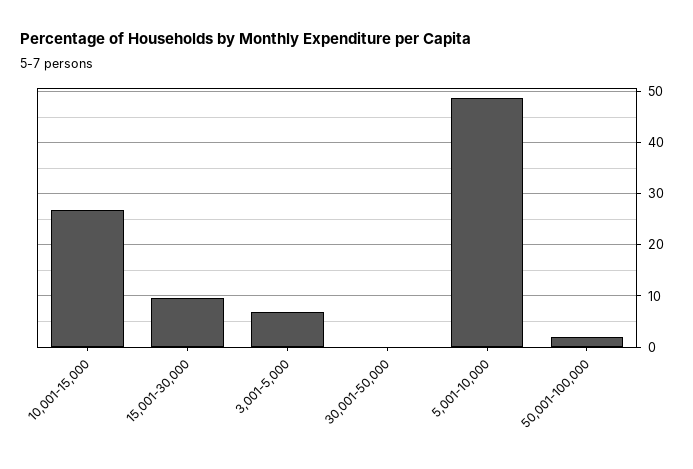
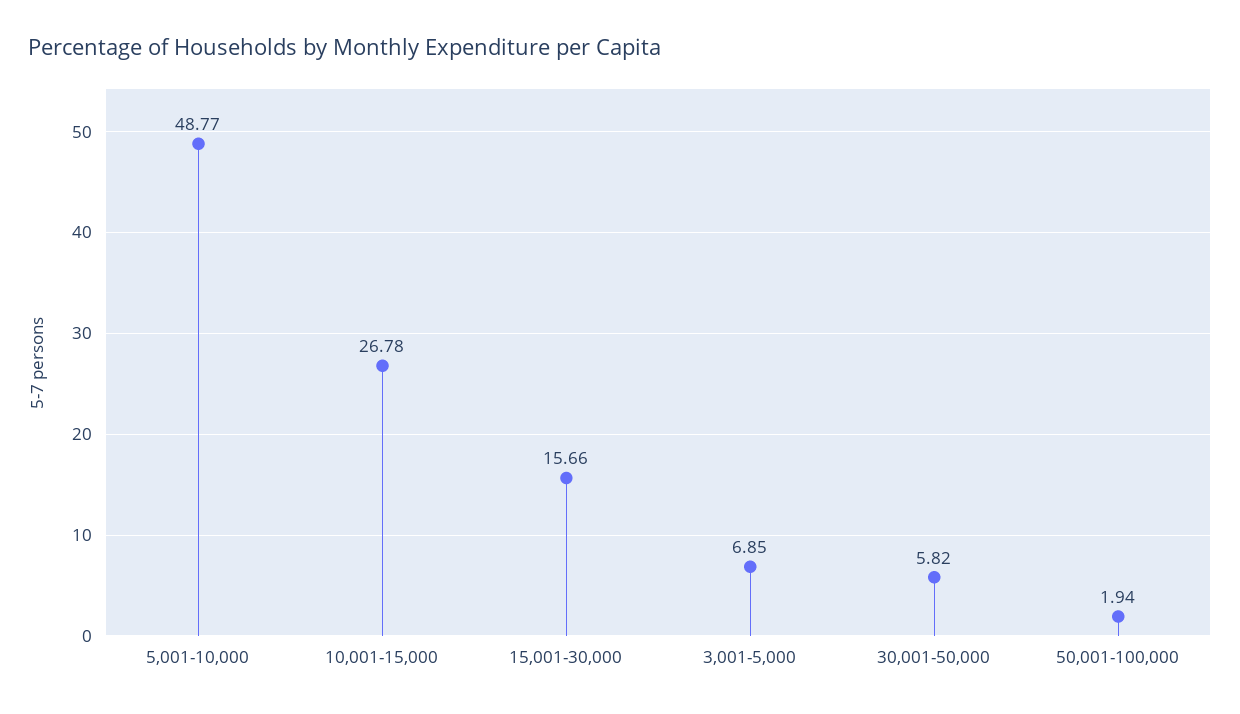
15,001-30,000: 10 -> 15.66
30,001-50,000: 0 -> 5.82

